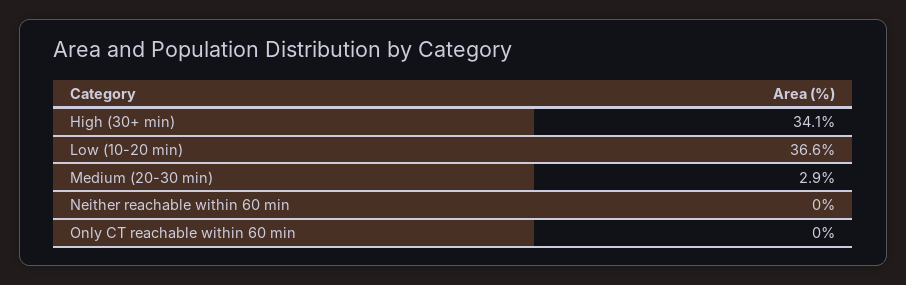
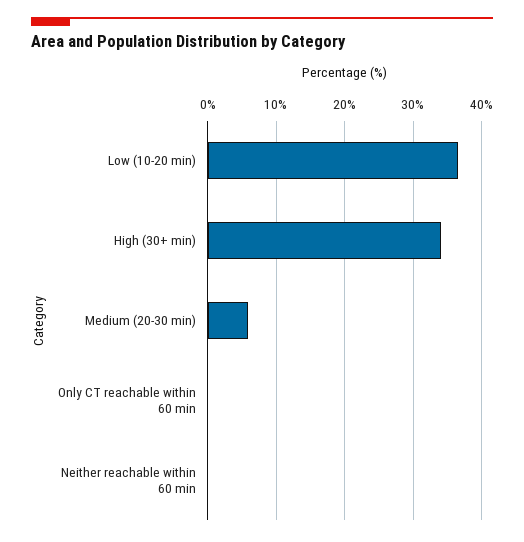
Medium (20-30 min): 2.9 -> 6

